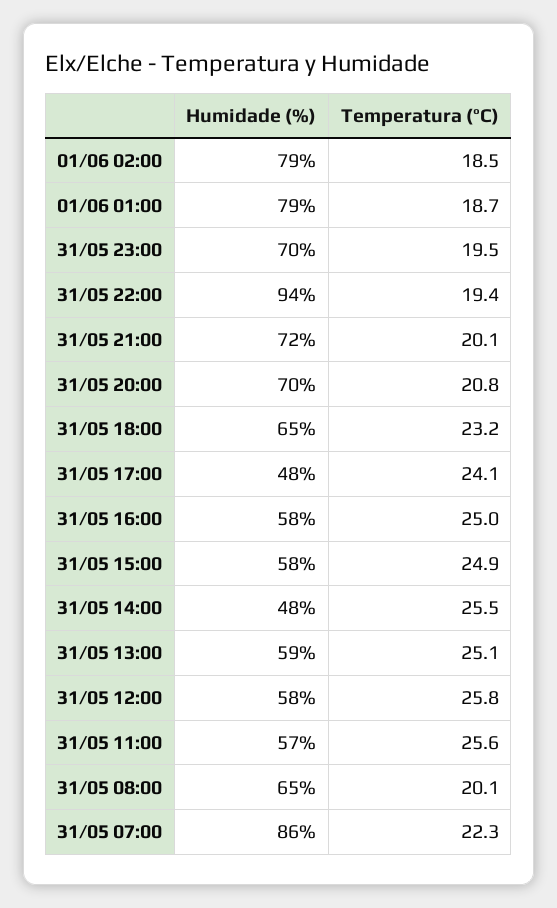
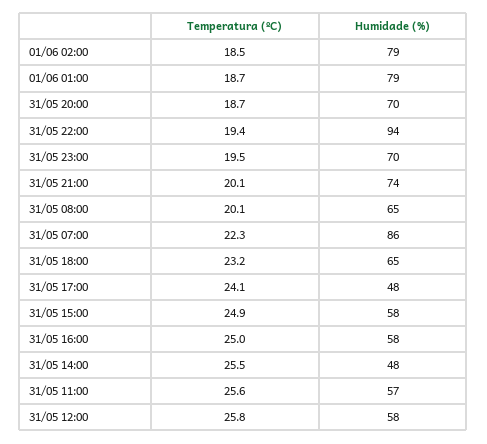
Humidade (%), 31/05 21:00: 72 -> 74
Temperatura (ºC), 31/05 20:00: 20.8 -> 18.7
Humidade (%), 31/05 13:00: 59 -> none
Temperatura (ºC), 31/05 13:00: 25.1 -> none

